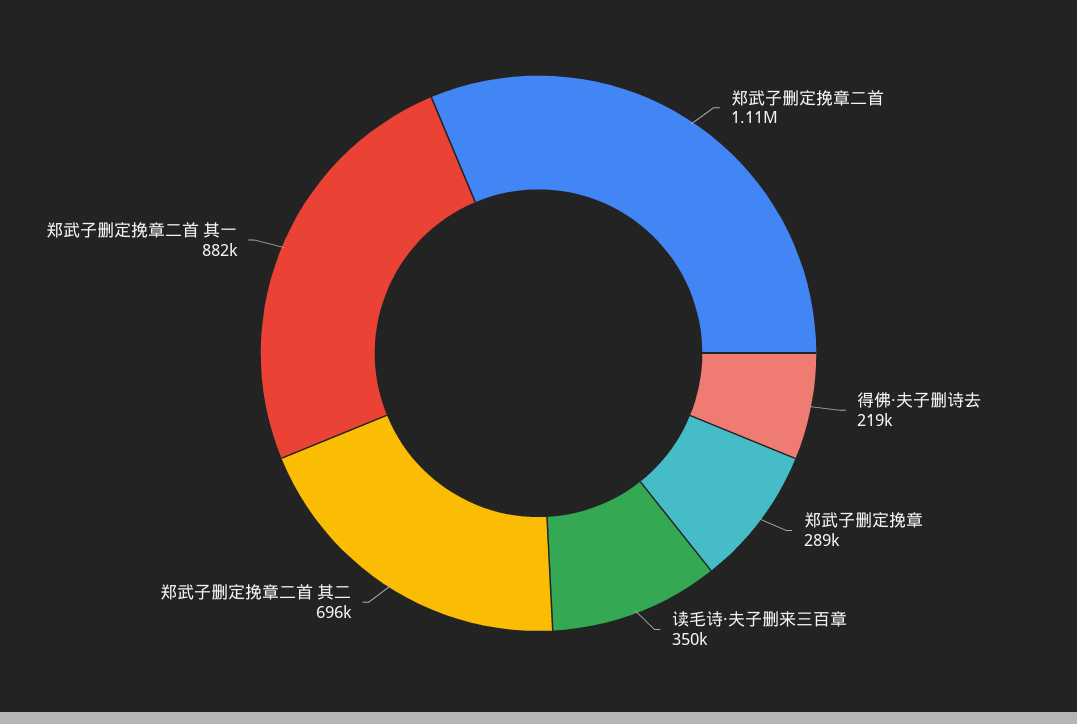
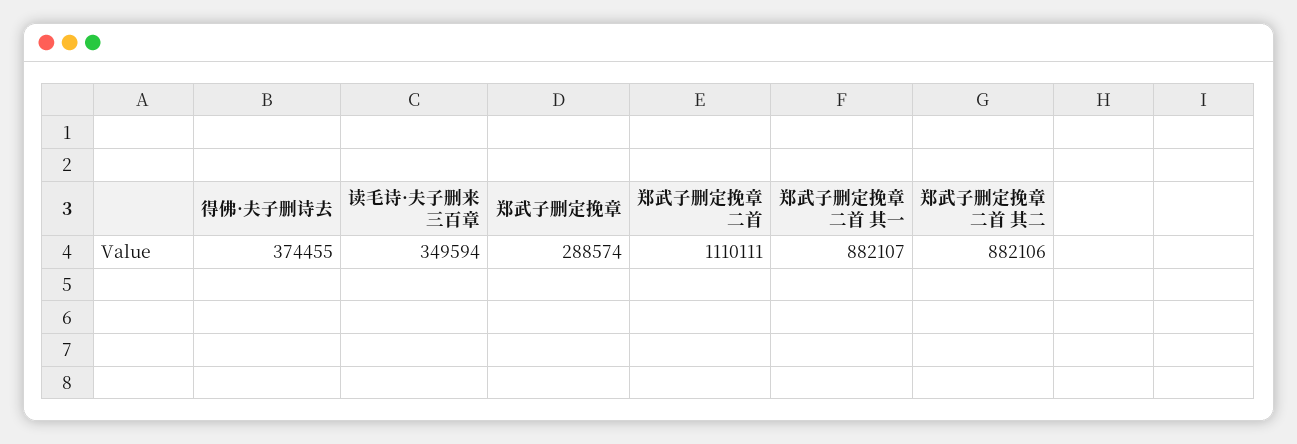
得佛·夫子删诗去: 219000 -> 374455
郑武子删定挽章二首 其二: 696000 -> 882106

